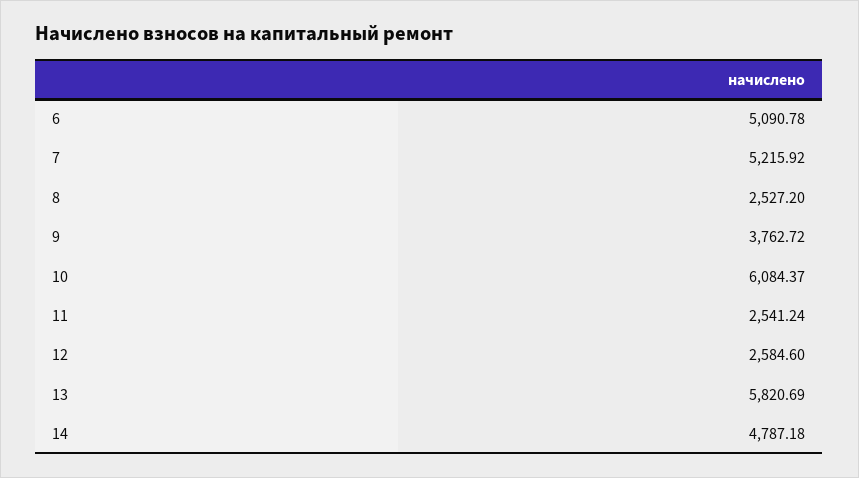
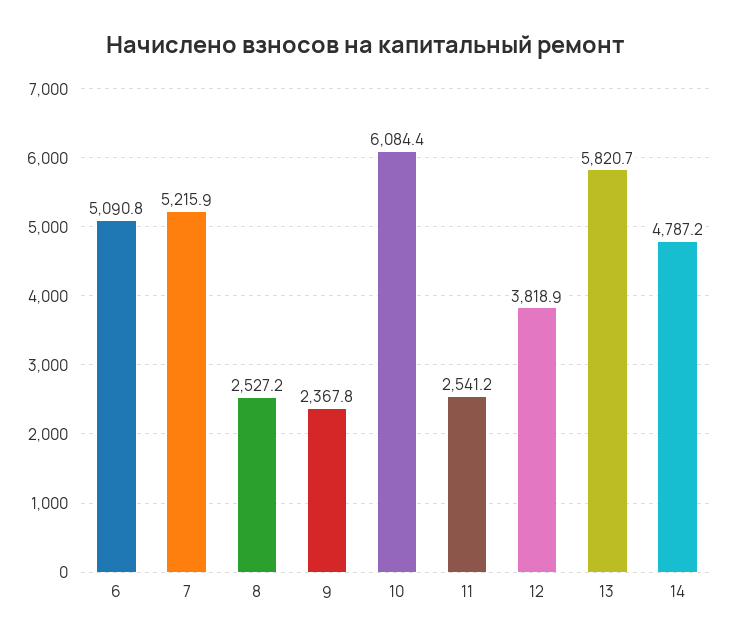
9: 3762.72 -> 2367.8
12: 2584.6 -> 3818.9

